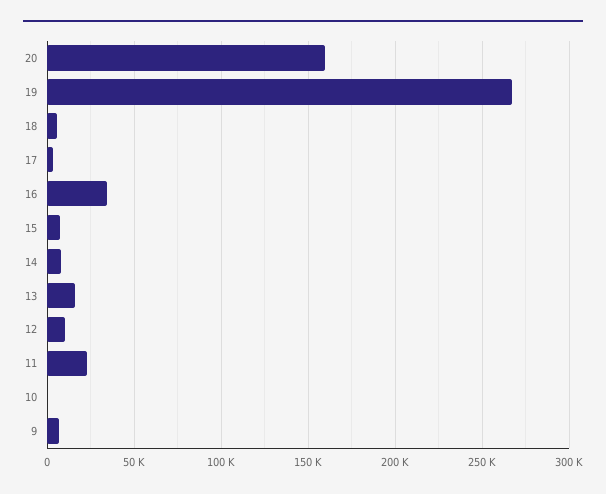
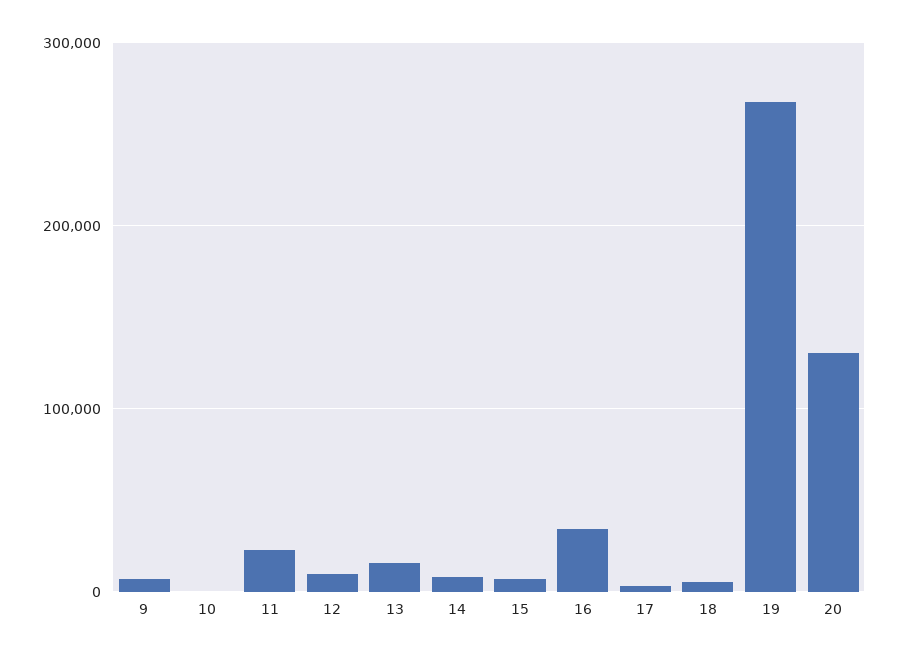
20: 160000 -> 130000

